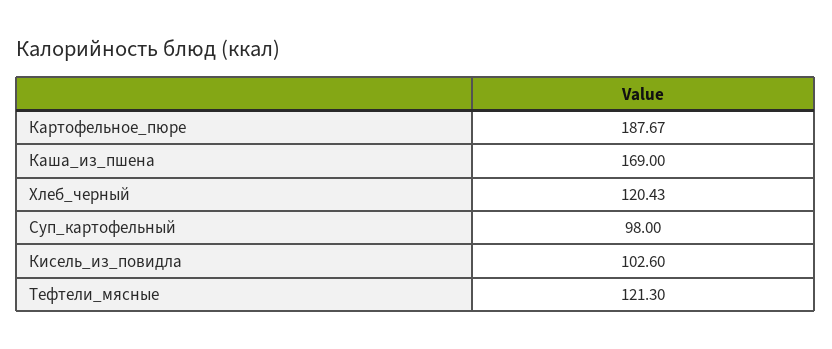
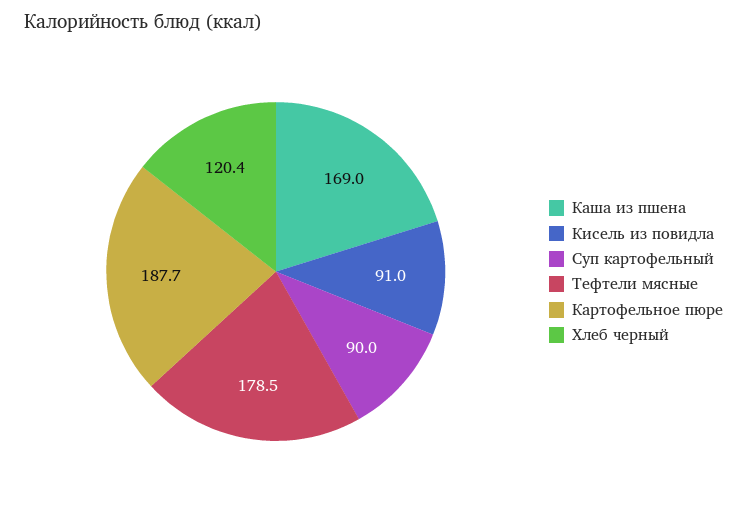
Суп_картофельный: 98 -> 90
Кисель_из_повидла: 102.6 -> 91
Тефтели_мясные: 121.3 -> 178.5

